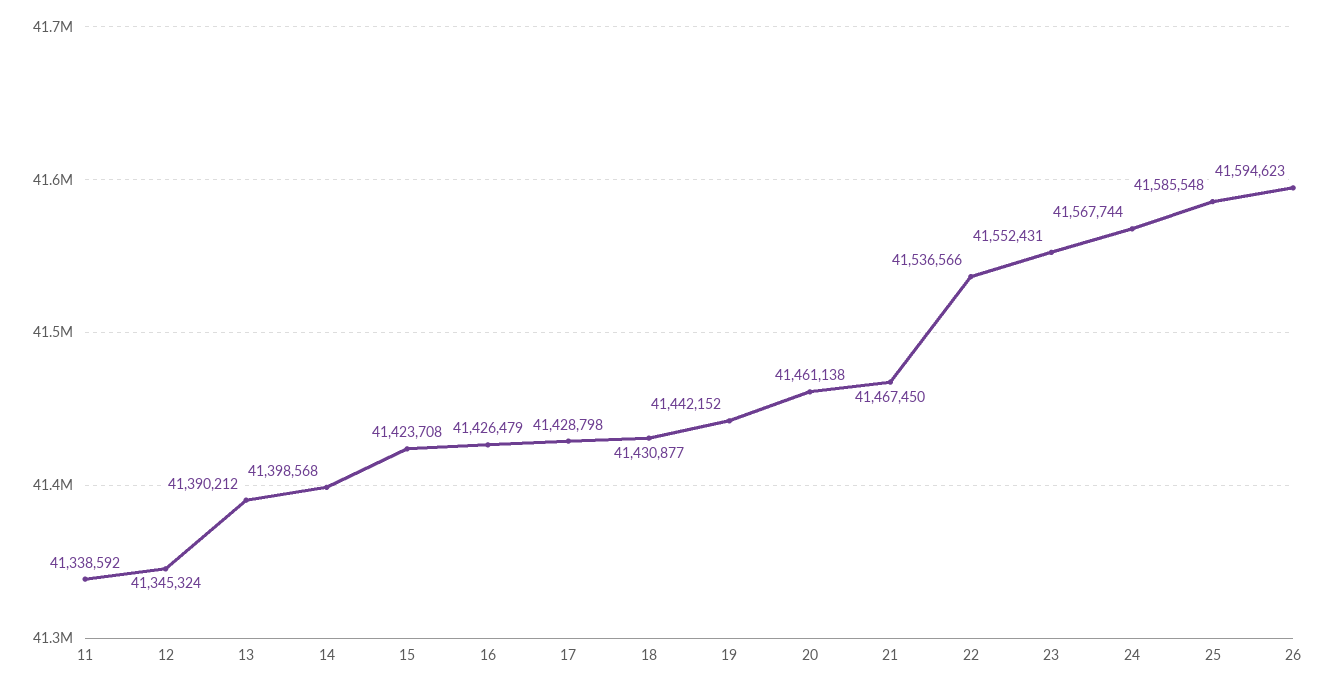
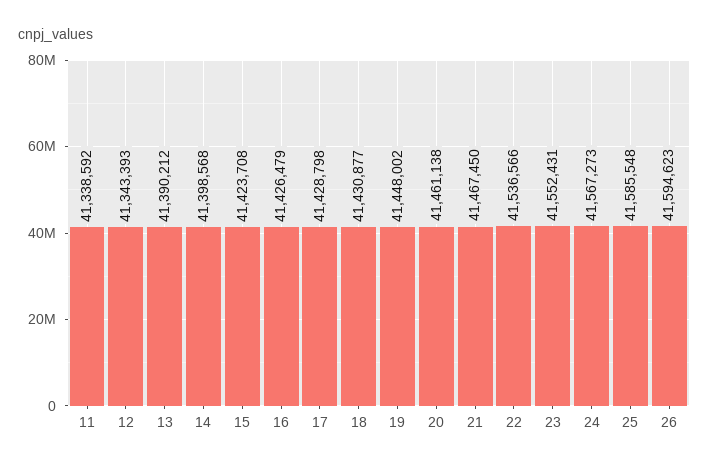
12: 41345324 -> 41343393
19: 41442152 -> 41448002
24: 41567744 -> 41567273

